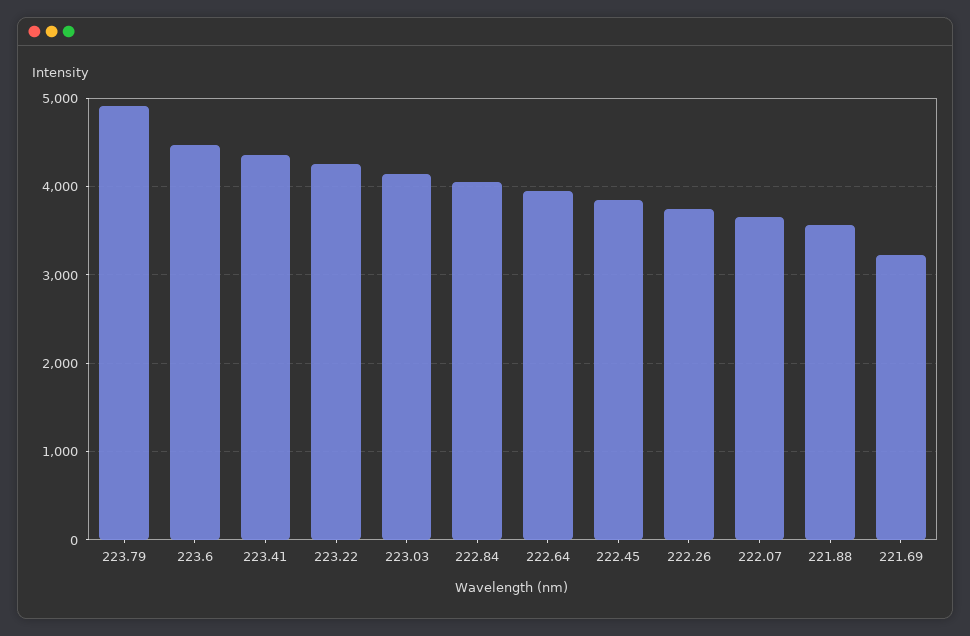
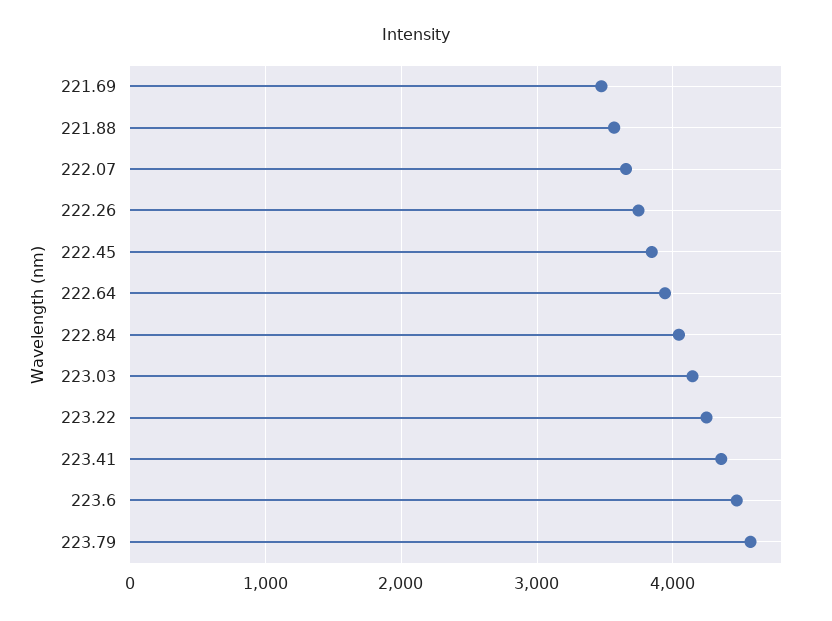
223.79: 4900 -> 4600
221.69: 3200 -> 3500

